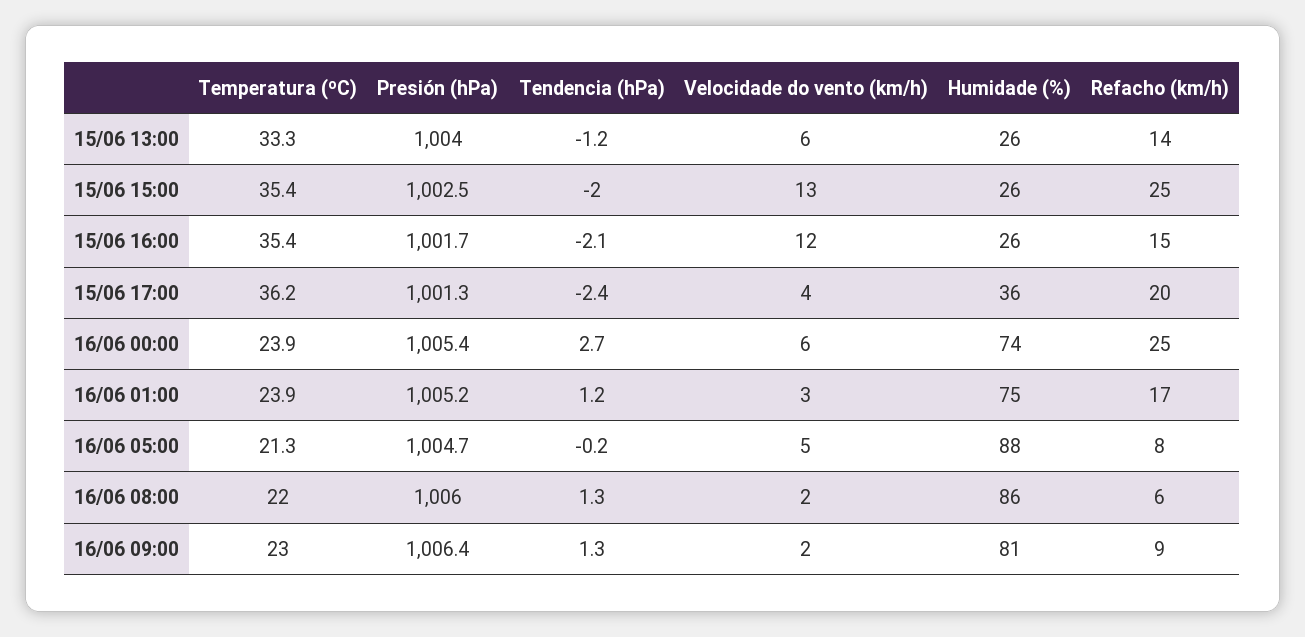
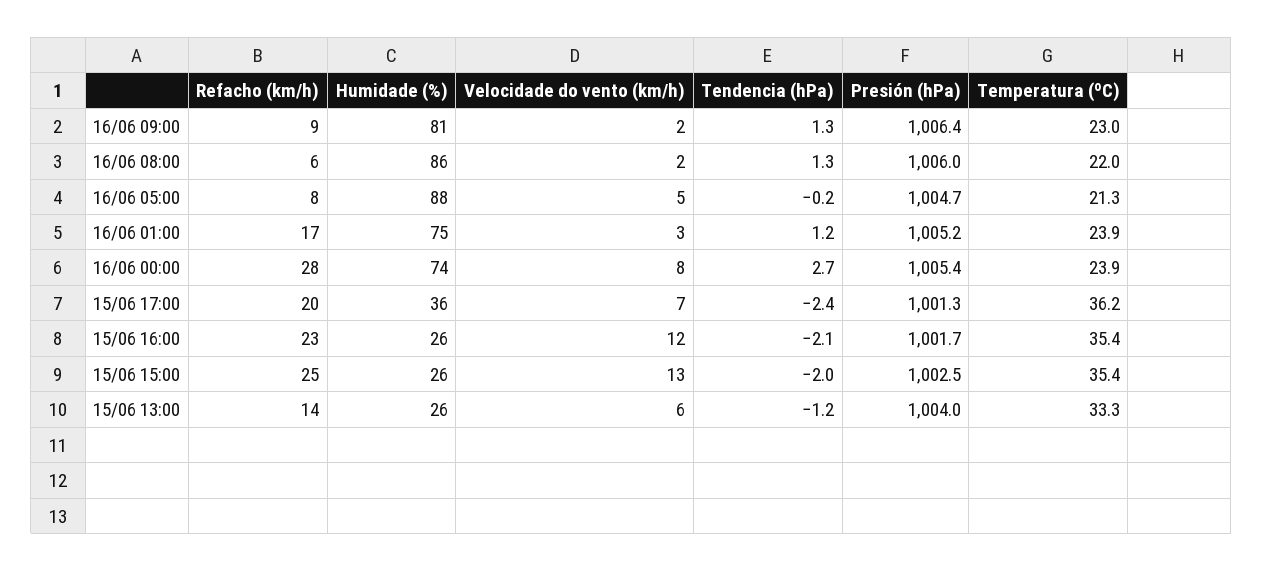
Refacho (km/h), 15/06 16:00: 15 -> 23
Velocidade do vento (km/h), 15/06 17:00: 4 -> 7
Velocidade do vento (km/h), 16/06 00:00: 6 -> 8
Refacho (km/h), 16/06 00:00: 25 -> 28

